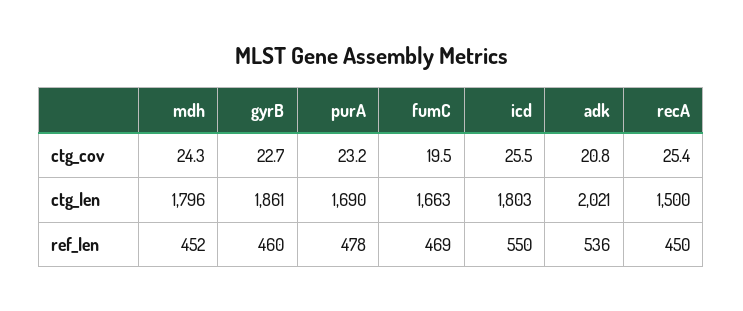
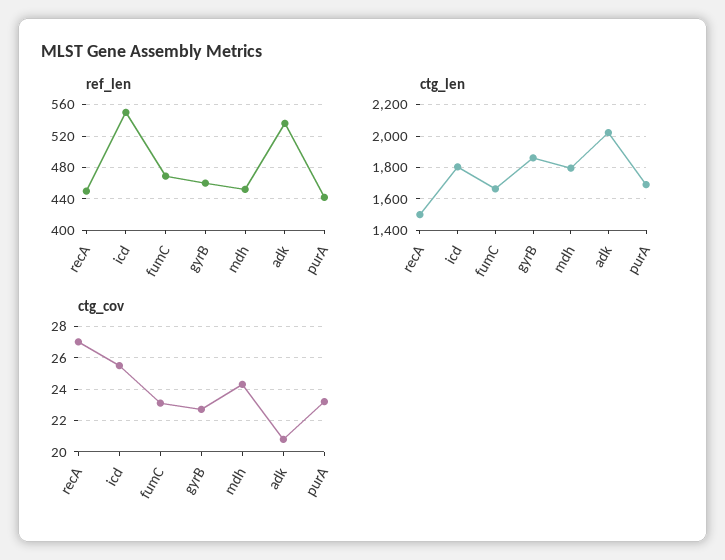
ctg_cov, fumC: 19.5 -> 23
ctg_cov, recA: 25.4 -> 27
ref_len, purA: 478 -> 440

